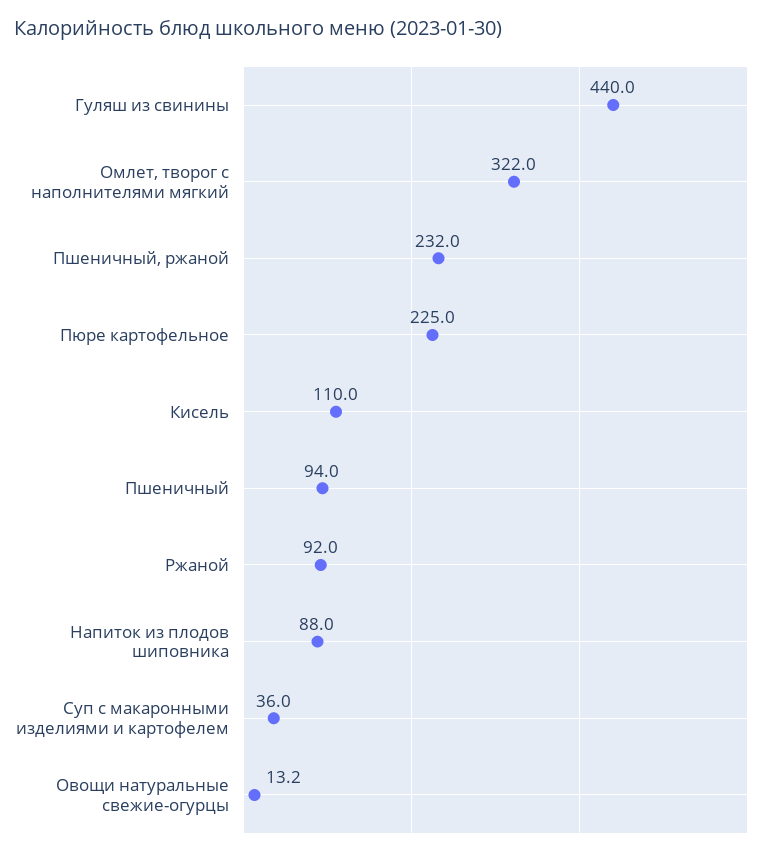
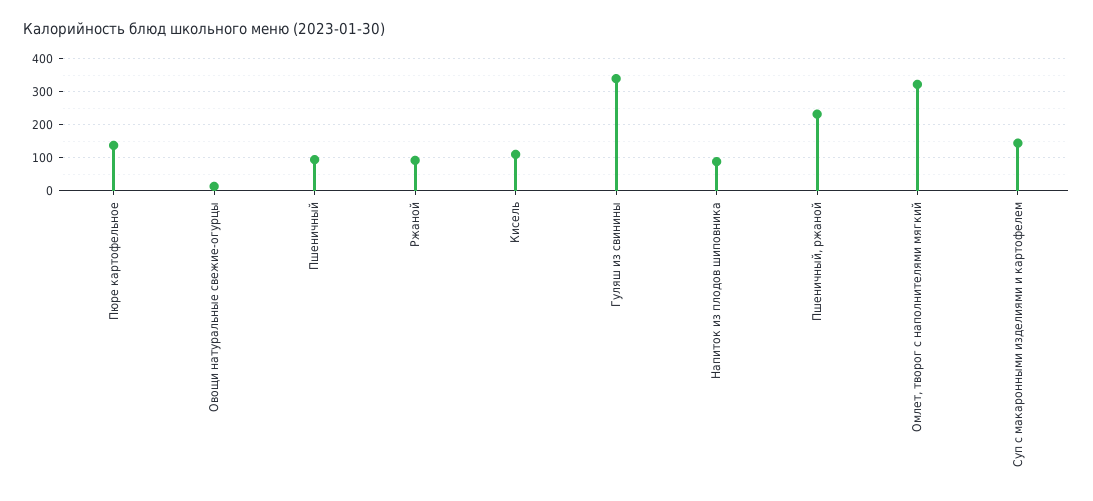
Гуляш из свинины: 440 -> 340
Пюре картофельное: 225 -> 140
Суп с макаронными изделиями и картофелем: 36 -> 140

